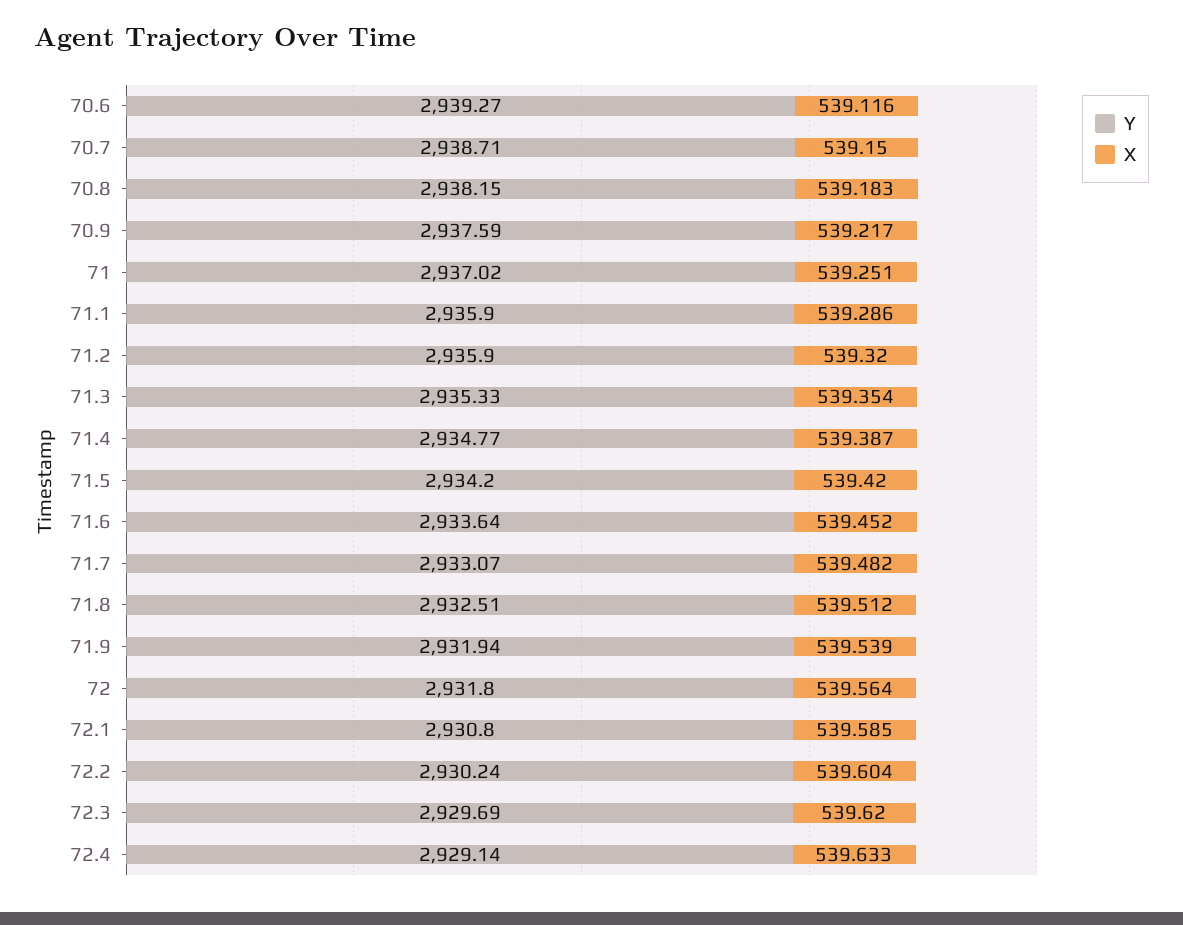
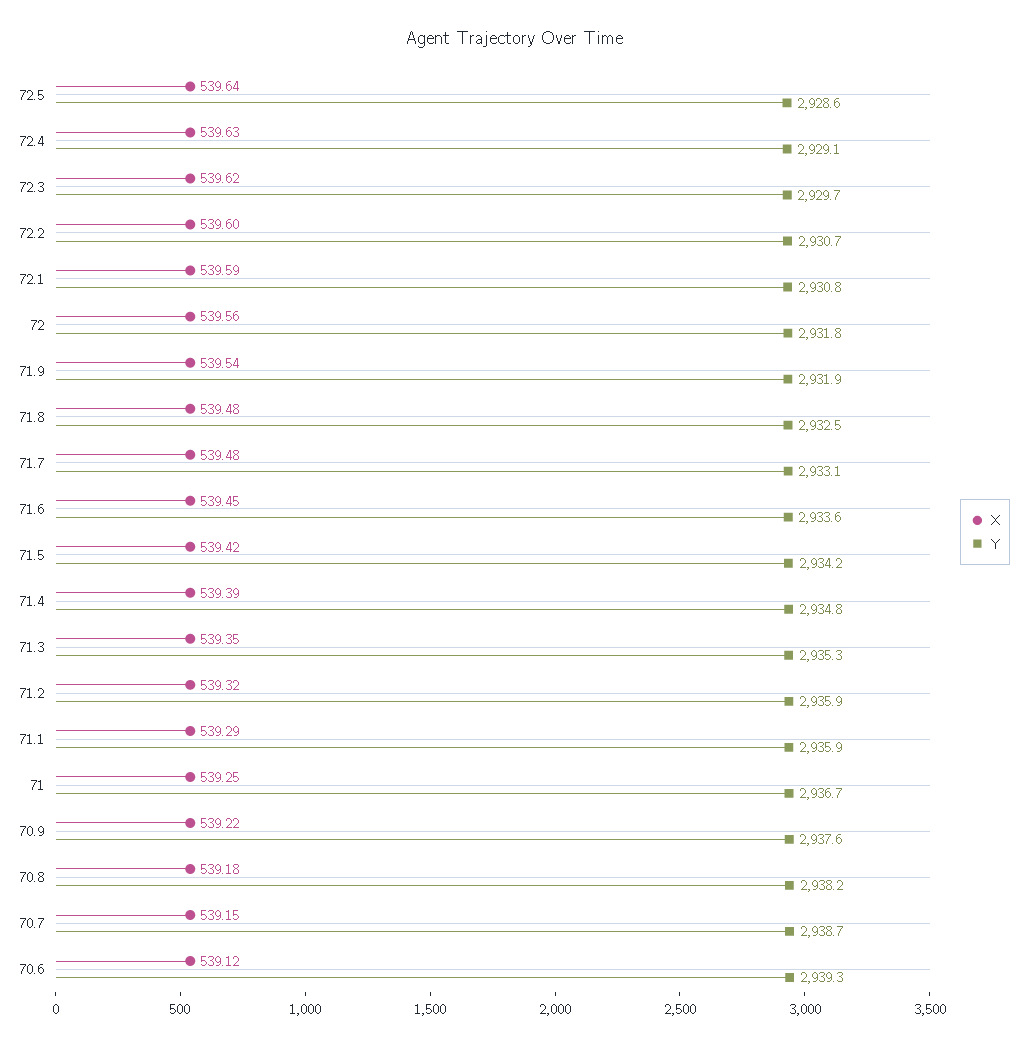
Y, 71: 2937.02 -> 2936.7
X, 71.8: 539.512 -> 539.48
Y, 72.2: 2930.24 -> 2930.7
X, 72.5: none -> 539.64
Y, 72.5: none -> 2928.6

